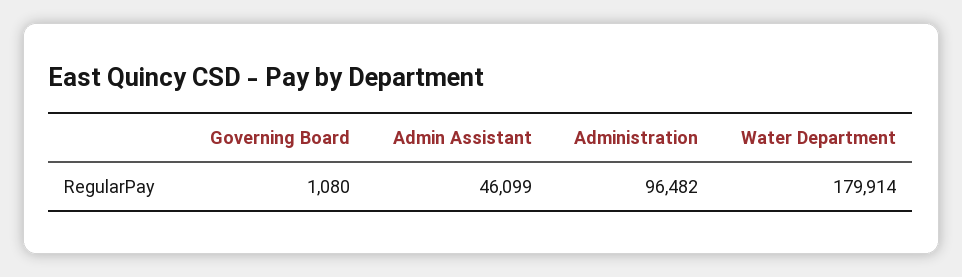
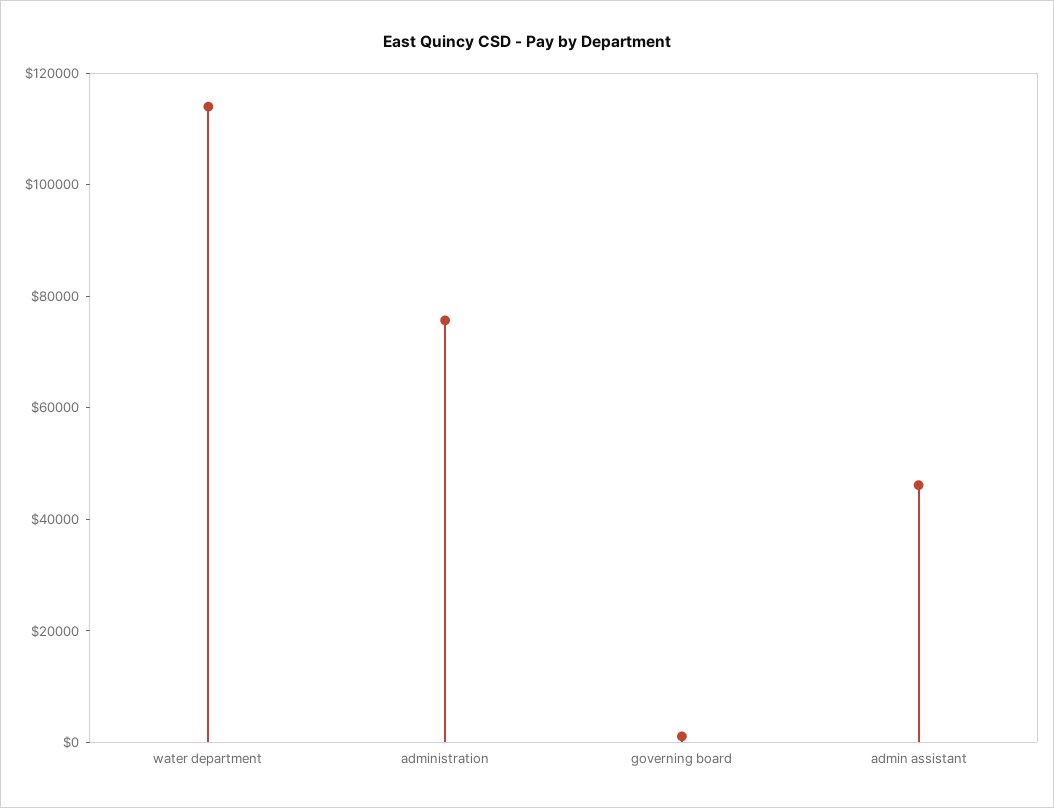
Administration: 96482 -> 75000
Water Department: 179914 -> 115000

